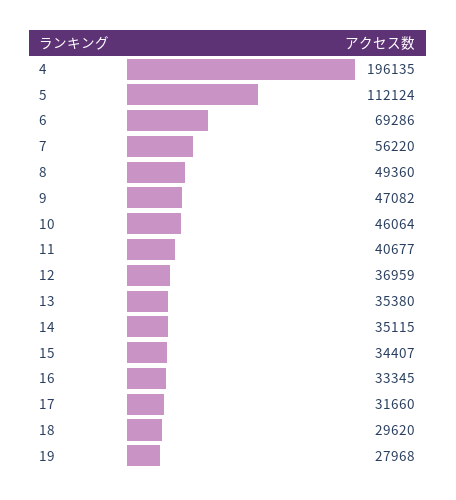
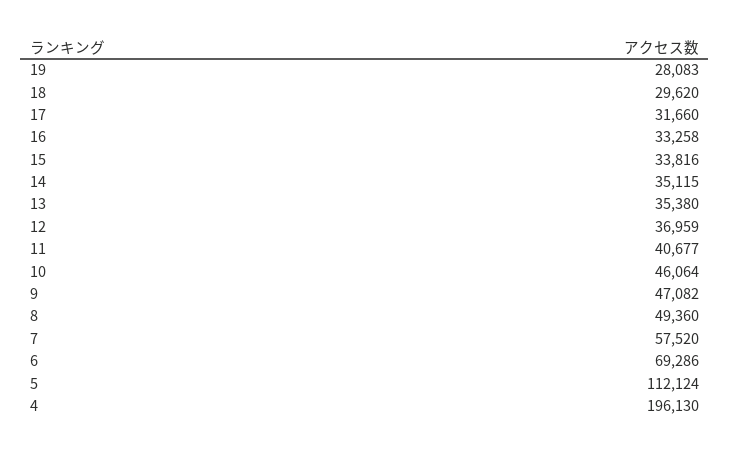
4: 196135 -> 196130
7: 56220 -> 57520
15: 34407 -> 33816
16: 33345 -> 33258
19: 27968 -> 28083

